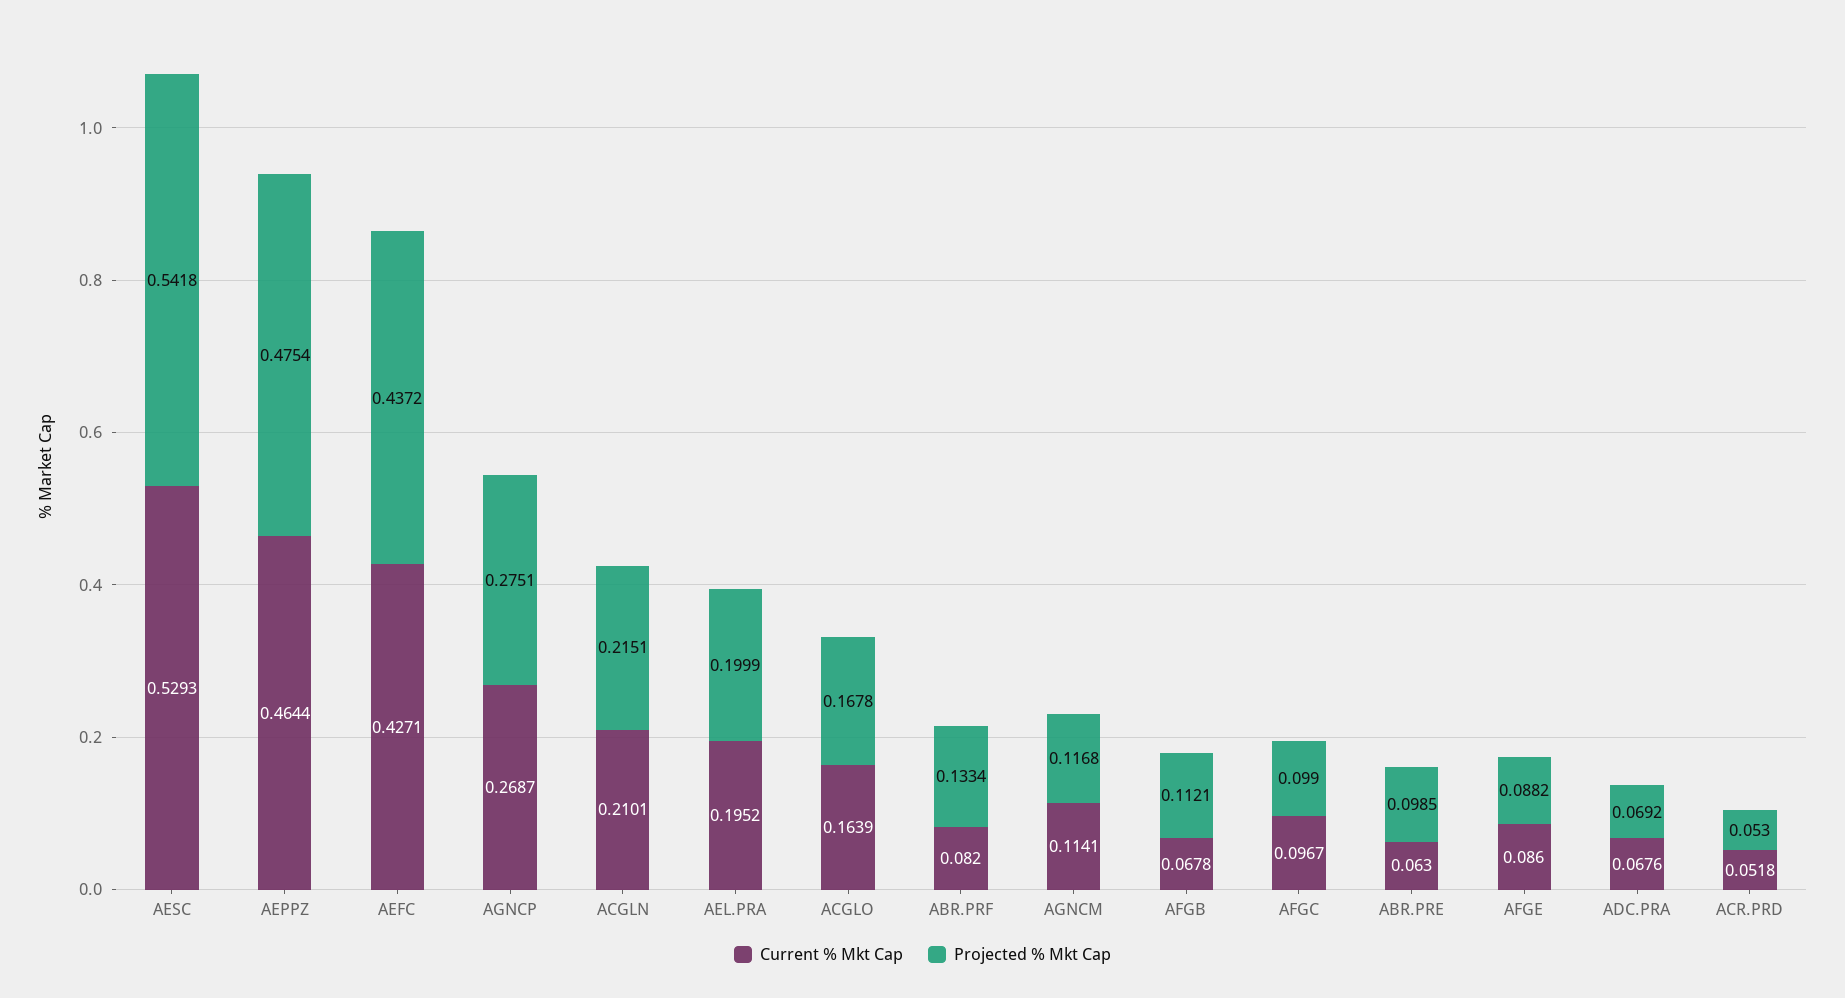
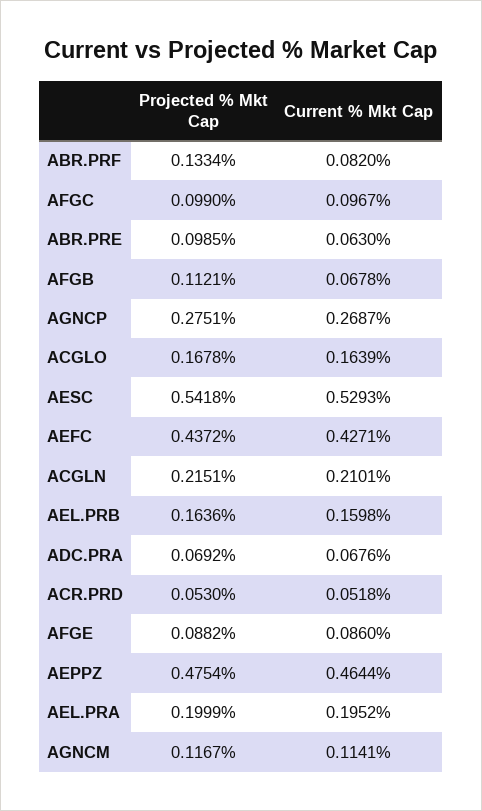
Projected % Mkt Cap, AGNCM: 0.1168 -> 0.1167
Projected % Mkt Cap, AEL.PRB: none -> 0.1636
Current % Mkt Cap, AEL.PRB: none -> 0.1598

